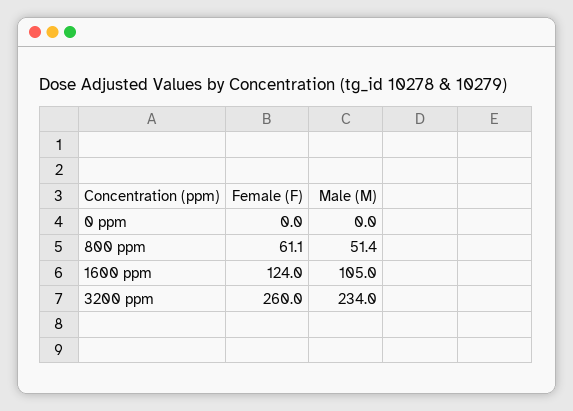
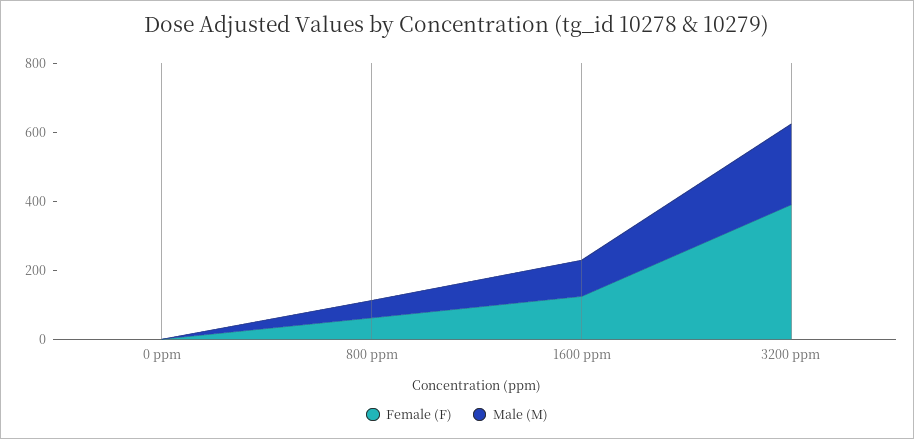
Female (F), 3200 ppm: 260 -> 400

